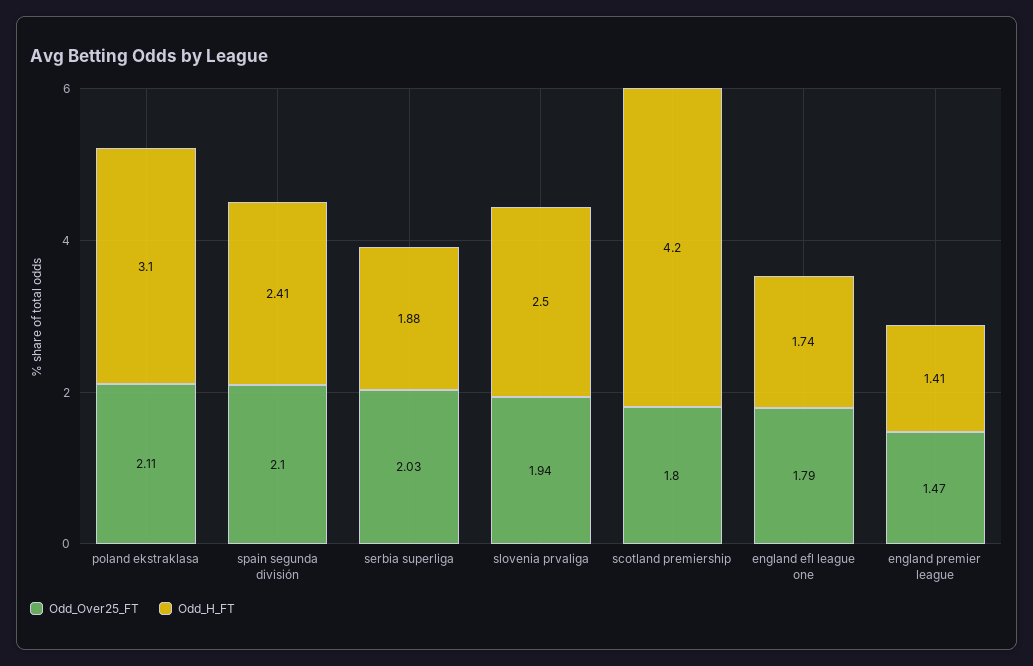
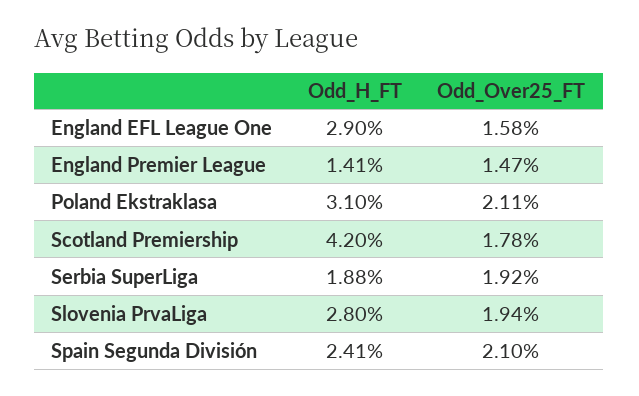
Odd_Over25_FT, serbia superliga: 2.03 -> 1.92
Odd_H_FT, slovenia prvaliga: 2.5 -> 2.8
Odd_Over25_FT, scotland premiership: 1.8 -> 1.78
Odd_Over25_FT, england efl league one: 1.79 -> 1.58
Odd_H_FT, england efl league one: 1.74 -> 2.9

